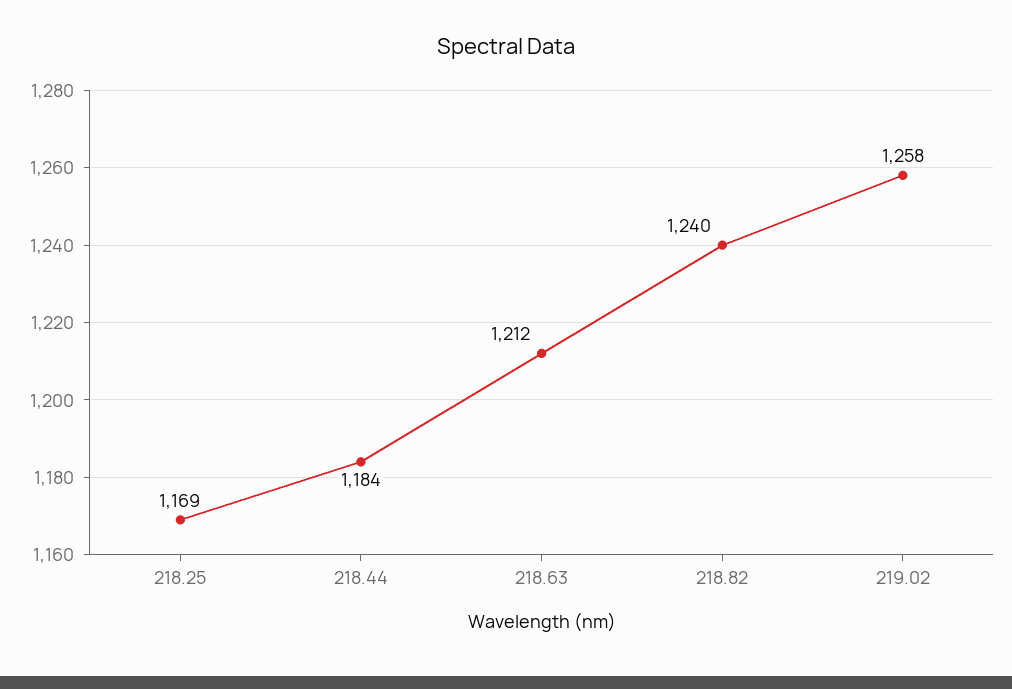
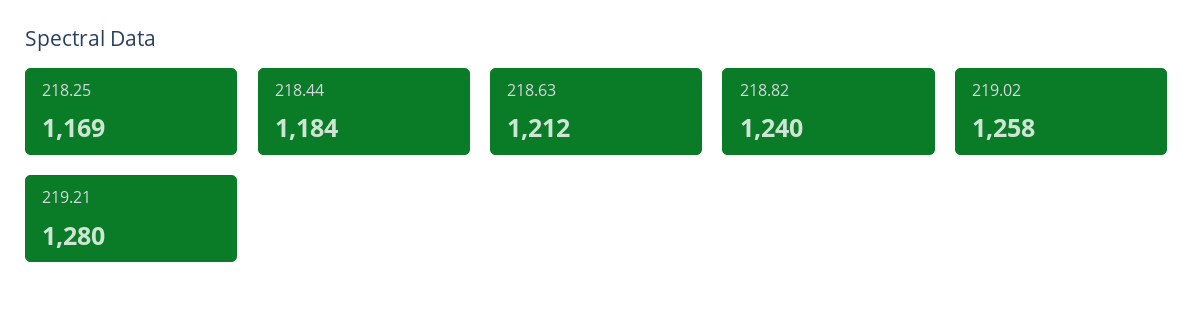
219.21: none -> 1280

